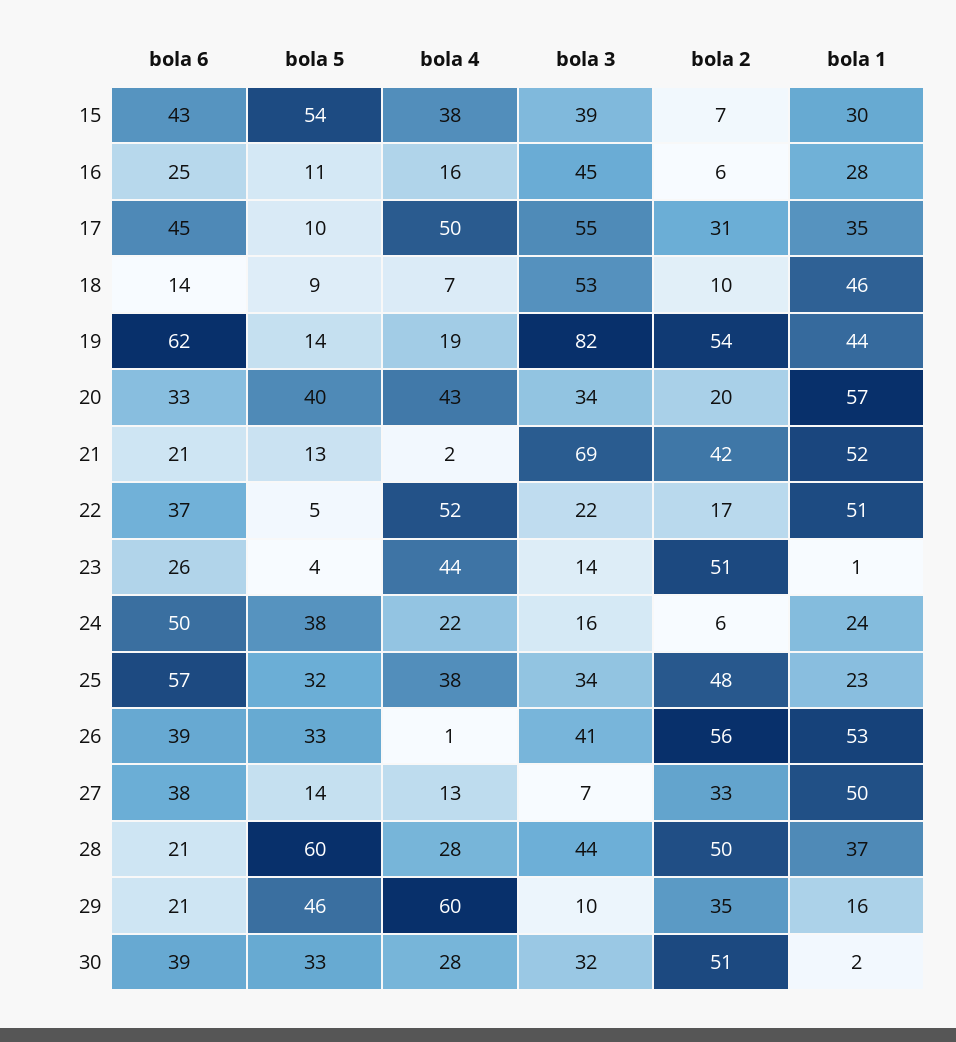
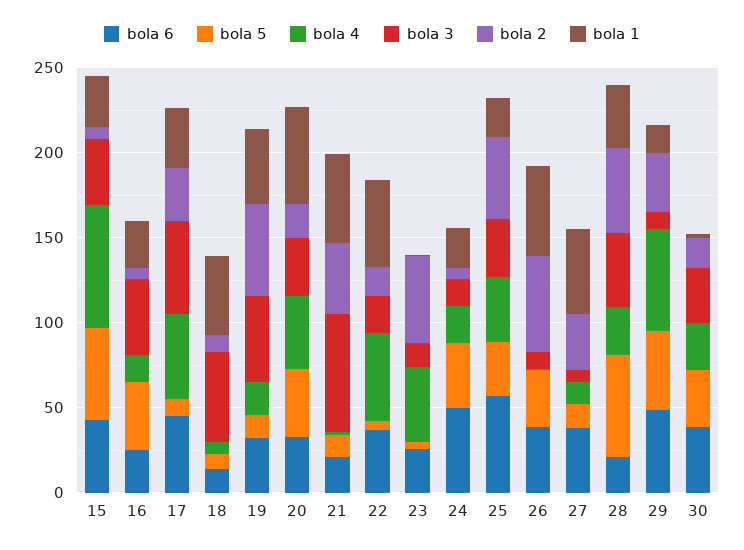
bola 4, 15: 38 -> 70
bola 5, 16: 11 -> 40
bola 6, 19: 62 -> 30
bola 3, 19: 82 -> 50
bola 3, 26: 41 -> 10
bola 6, 29: 21 -> 50
bola 2, 30: 51 -> 20

